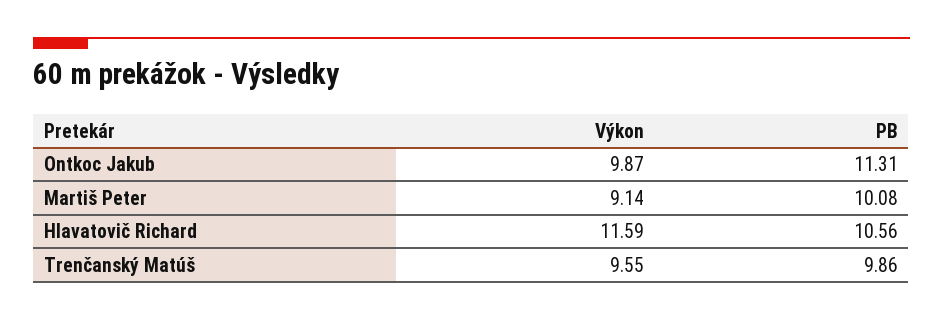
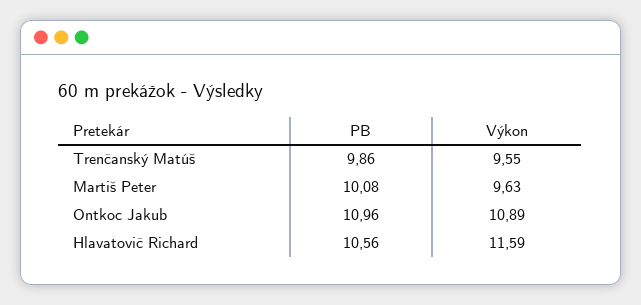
Výkon, Ontkoc Jakub: 9.87 -> 10.89
PB, Ontkoc Jakub: 11.31 -> 10.96
Výkon, Martiš Peter: 9.14 -> 9.63

